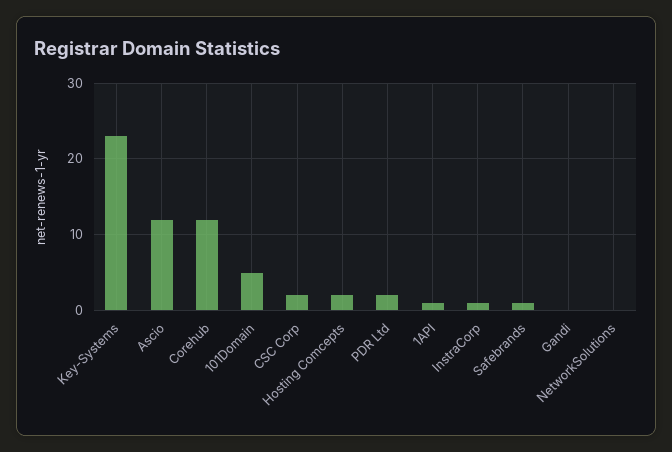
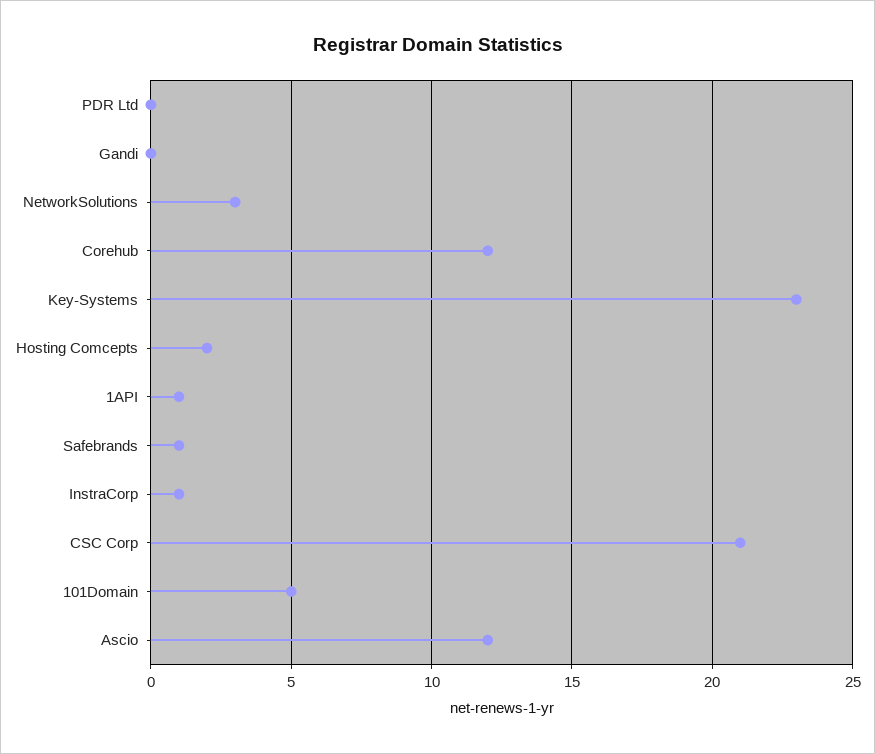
CSC Corp: 2 -> 21
PDR Ltd: 2 -> 0
NetworkSolutions: 0 -> 3

